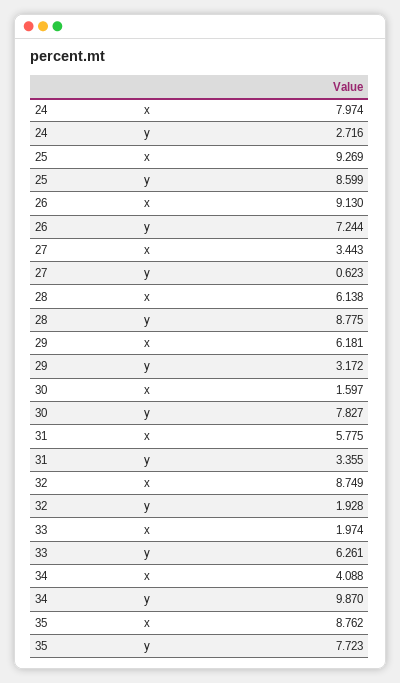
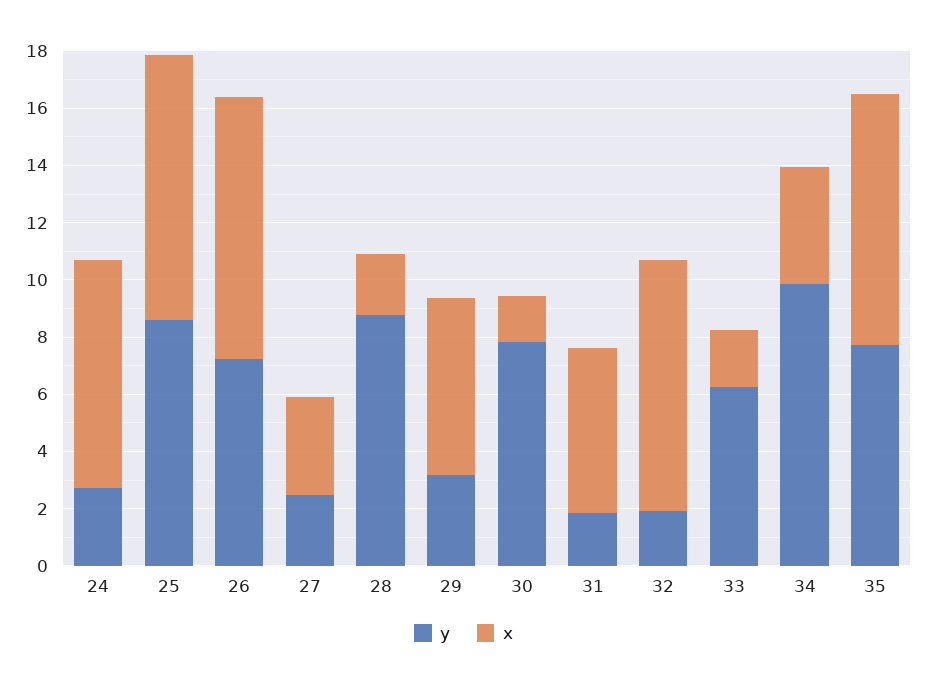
y, 27: 0.623 -> 2.5
x, 28: 6.138 -> 2
y, 31: 3.355 -> 2

